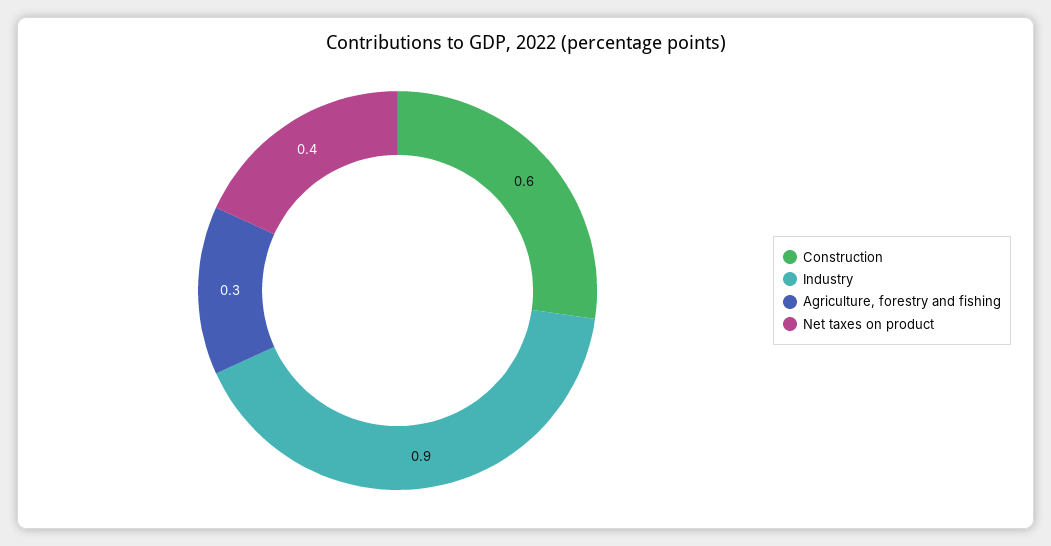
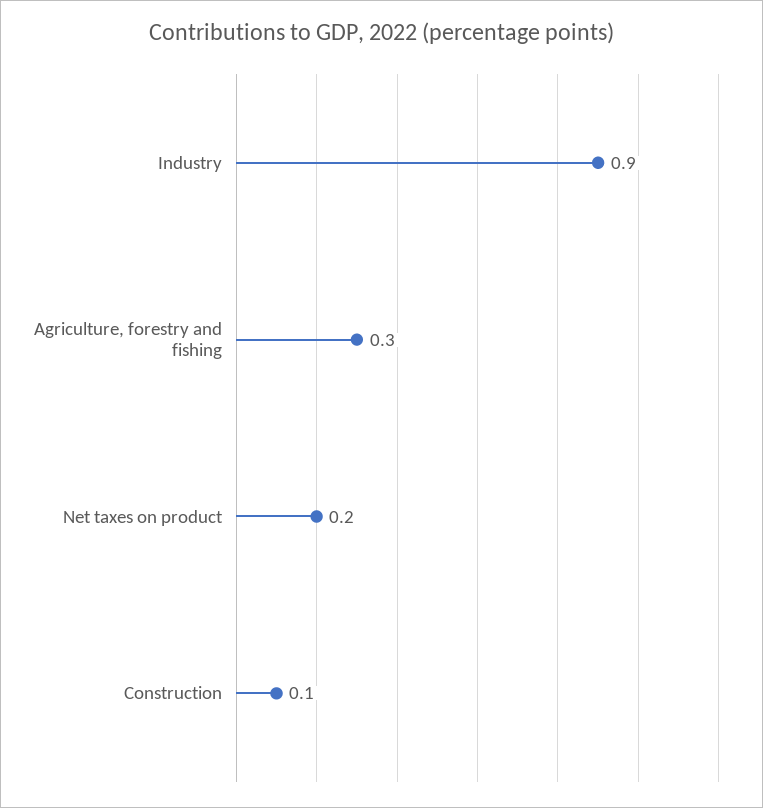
Construction: 0.6 -> 0.1
Net taxes on product: 0.4 -> 0.2

